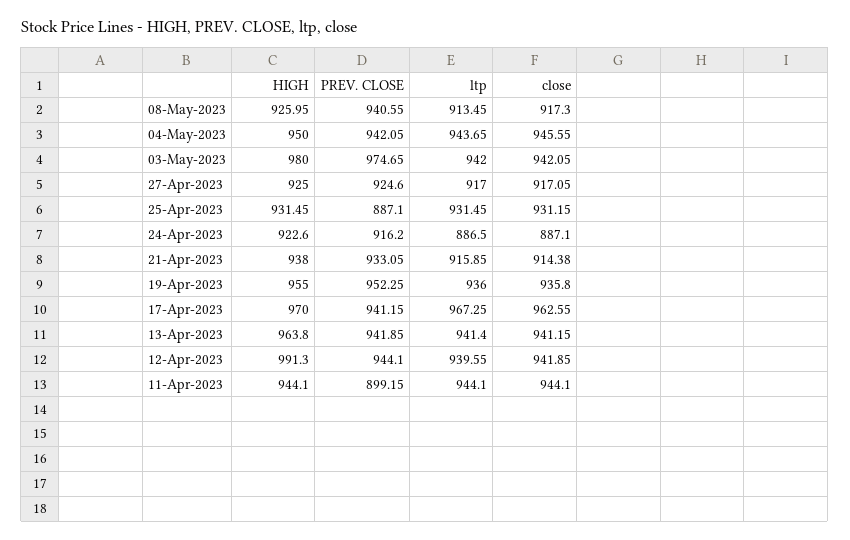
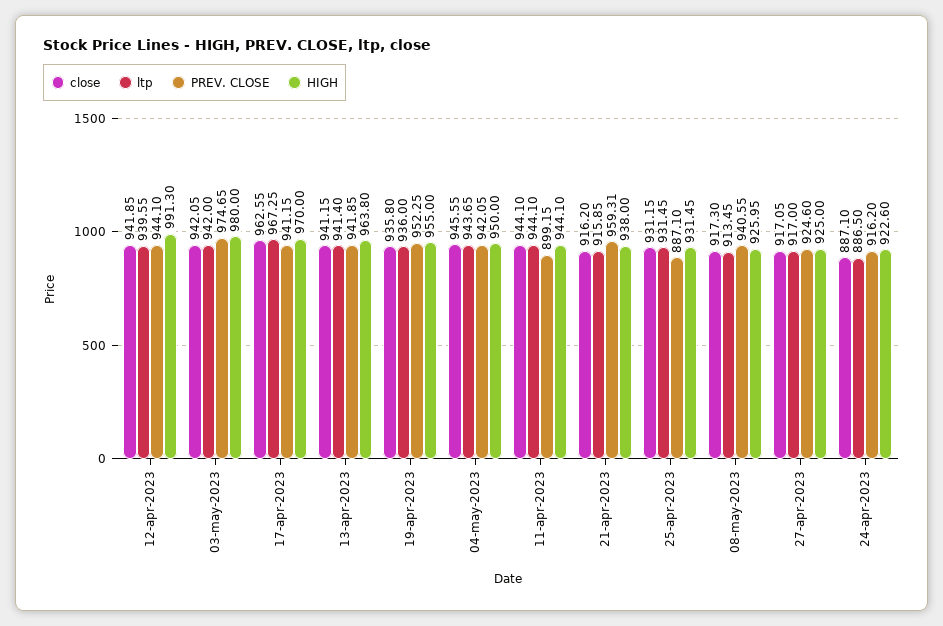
PREV. CLOSE, 21-Apr-2023: 933.05 -> 959.31
close, 21-Apr-2023: 914.38 -> 916.2

